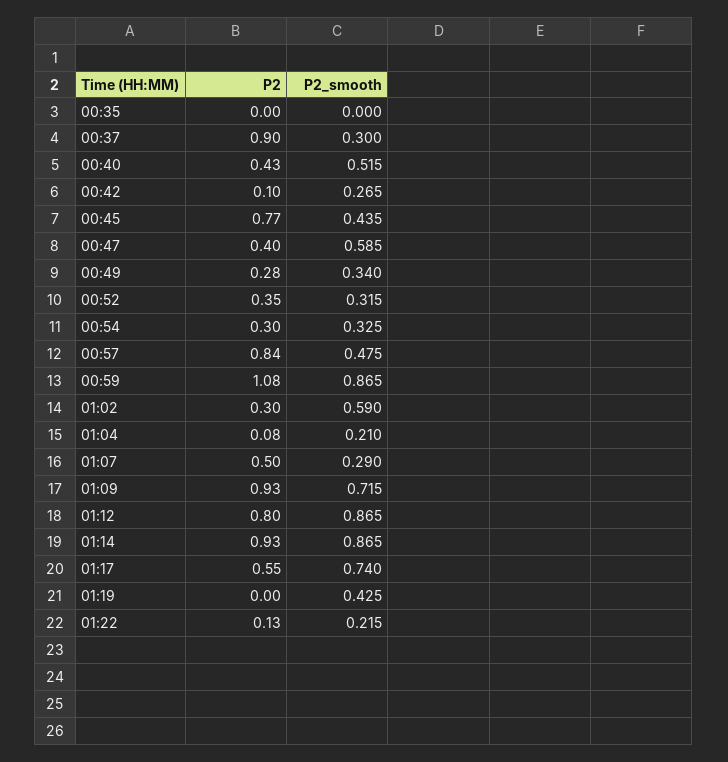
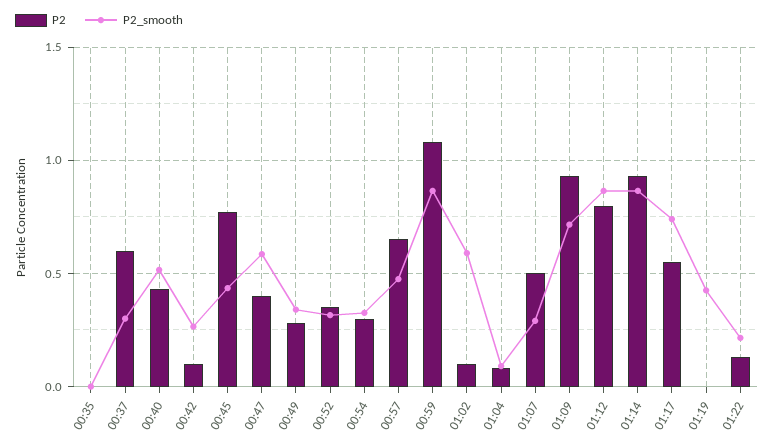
P2, 00:37: 0.9 -> 0.6
P2, 00:57: 0.84 -> 0.65
P2, 01:02: 0.3 -> 0.1
P2_smooth, 01:04: 0.21 -> 0.1

